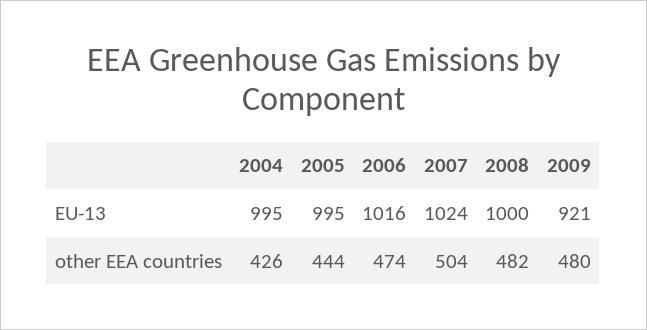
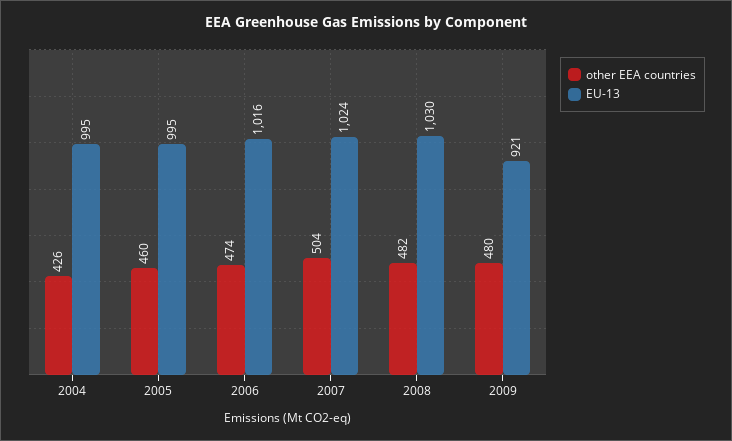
EU-13, 2008: 1000 -> 1030
other EEA countries, 2005: 444 -> 460

